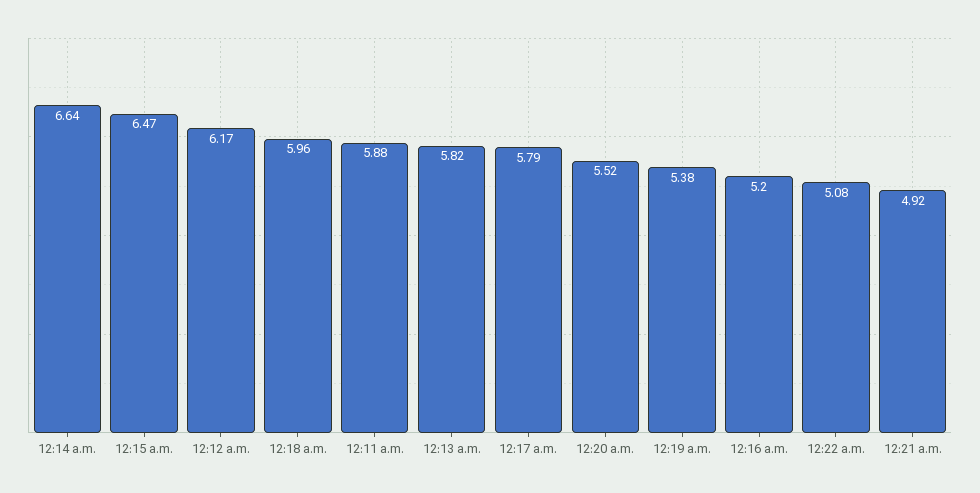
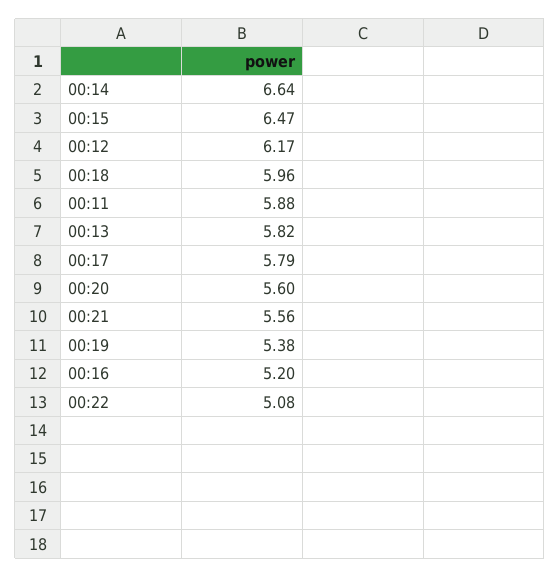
12:20 a.m.: 5.52 -> 5.6
12:21 a.m.: 4.92 -> 5.56

